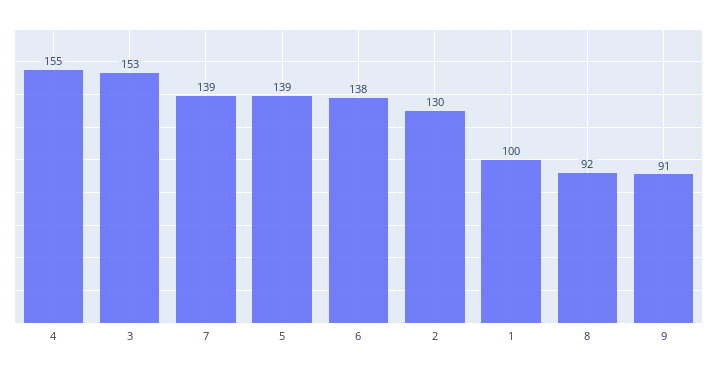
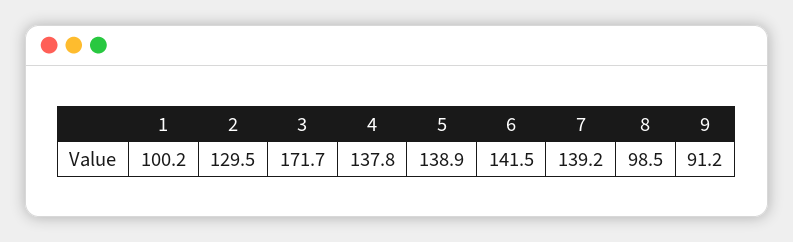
4: 155 -> 137.8
3: 153 -> 171.7
6: 138 -> 141.5
8: 92 -> 98.5

